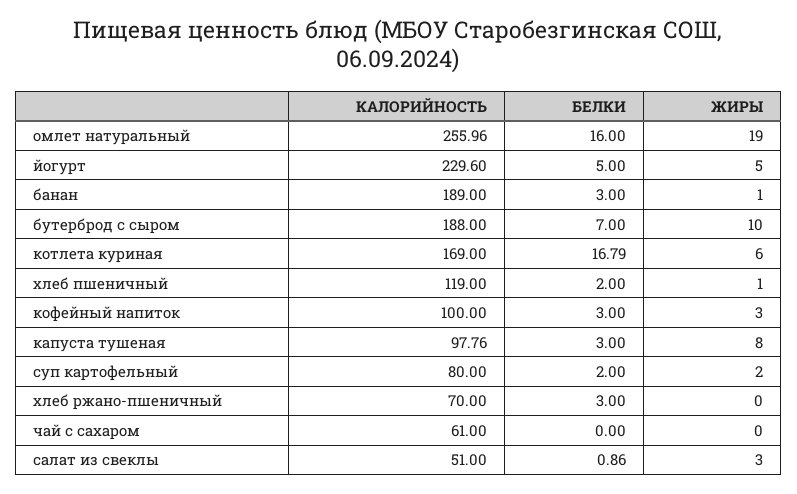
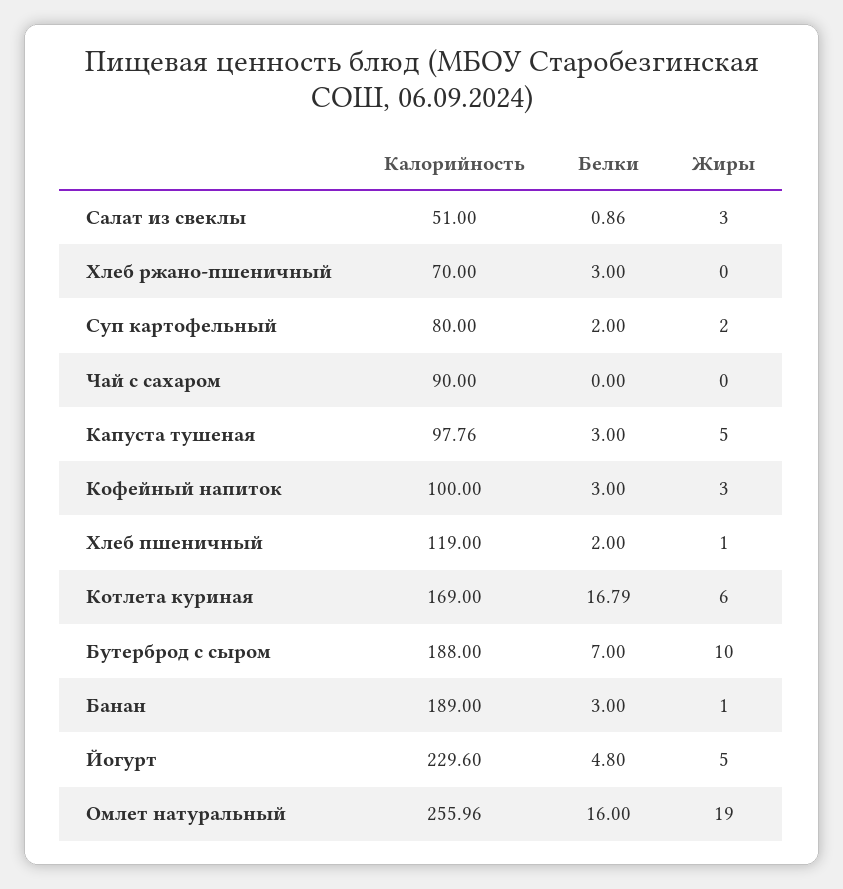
БЕЛКИ, йогурт: 5 -> 4.8
ЖИРЫ, капуста тушеная: 8 -> 5
КАЛОРИЙНОСТЬ, чай с сахаром: 61 -> 90

